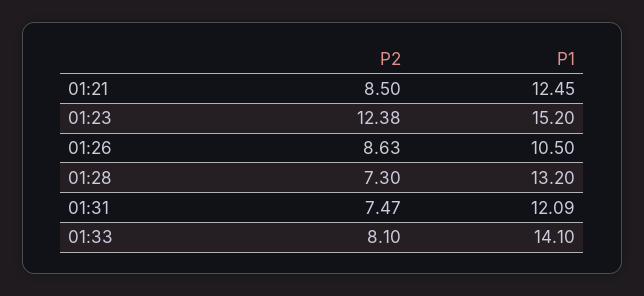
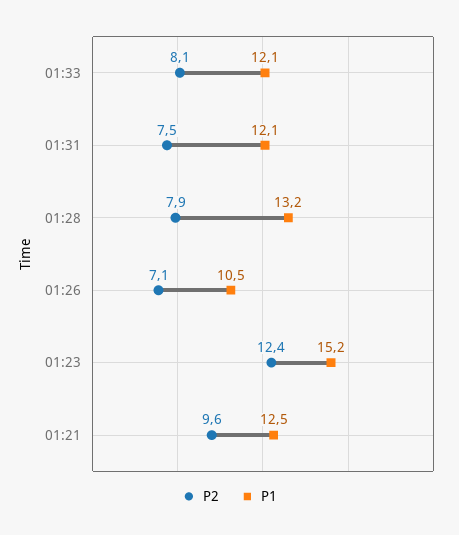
P2, 01:21: 8.5 -> 9.6
P2, 01:26: 8.63 -> 7.1
P2, 01:28: 7.3 -> 7.9
P1, 01:33: 14.1 -> 12.1

